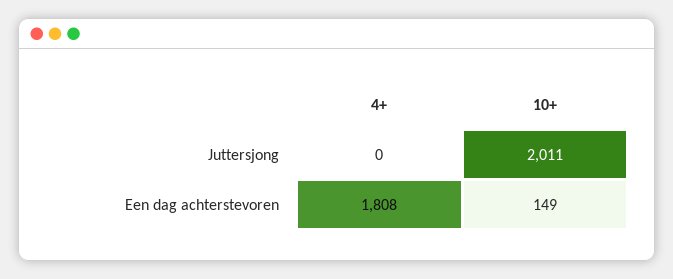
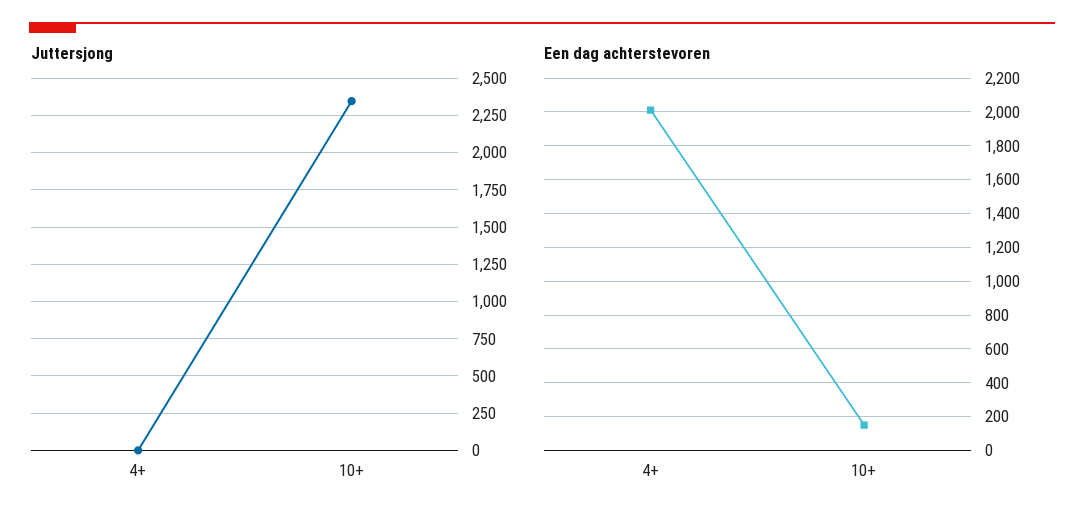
Juttersjong, 10+: 2011 -> 2350
Een dag achterstevoren, 4+: 1808 -> 2000

